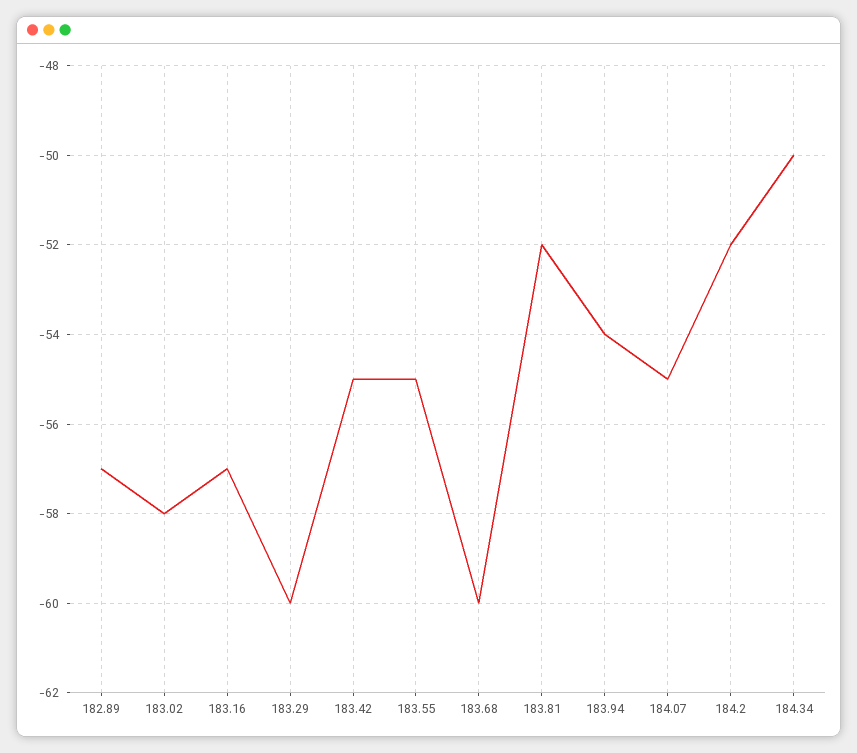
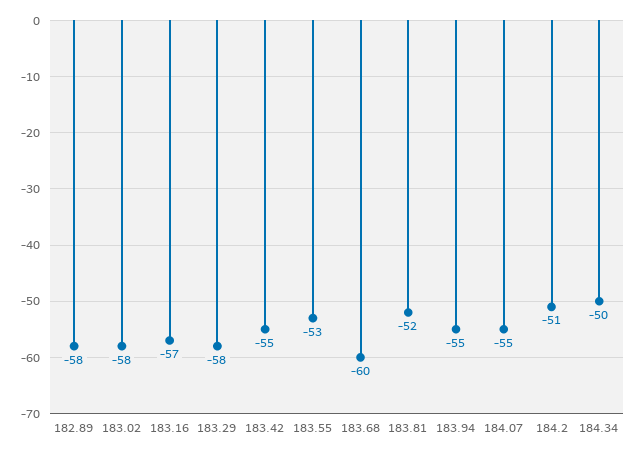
182.89: -57 -> -58
183.29: -60 -> -58
183.55: -55 -> -53
183.94: -54 -> -55
184.2: -52 -> -51

